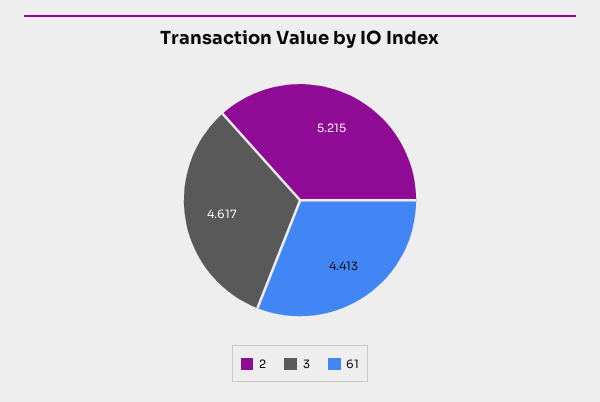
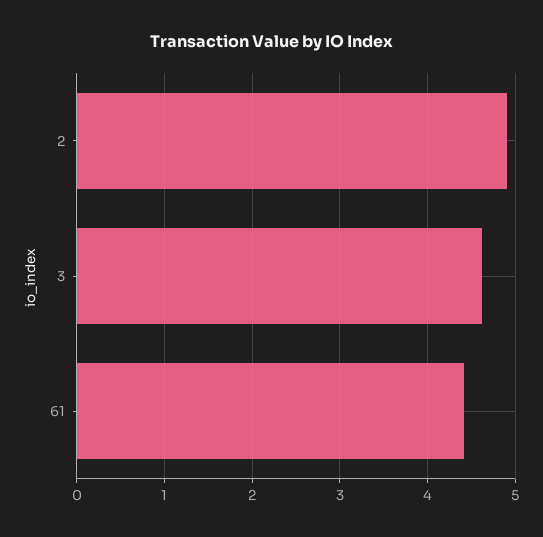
2: 5.215 -> 4.9

